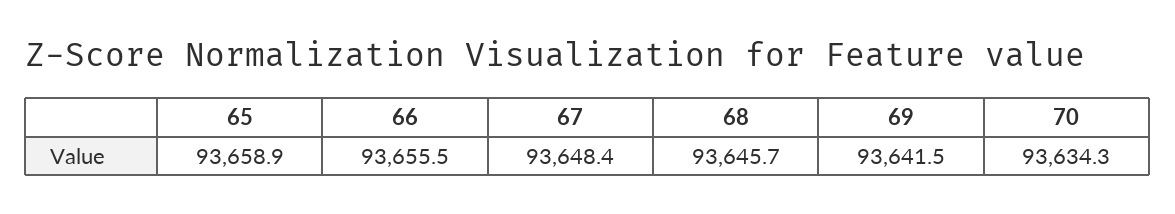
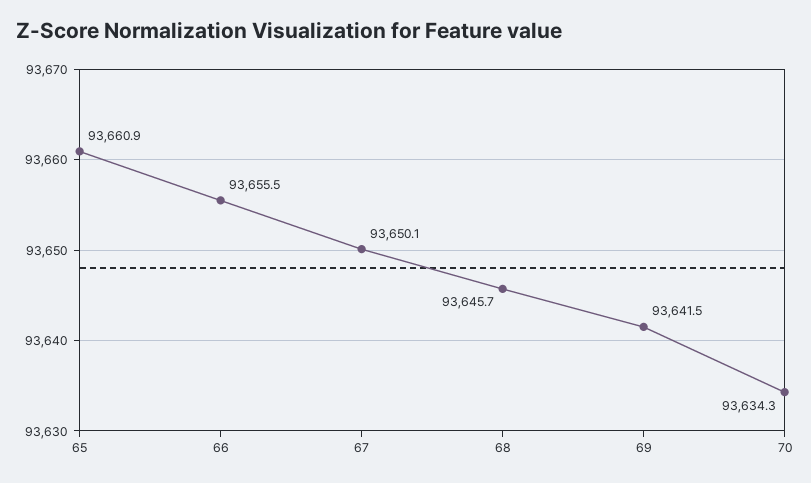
65: 93658.9 -> 93660.9
67: 93648.4 -> 93650.1

